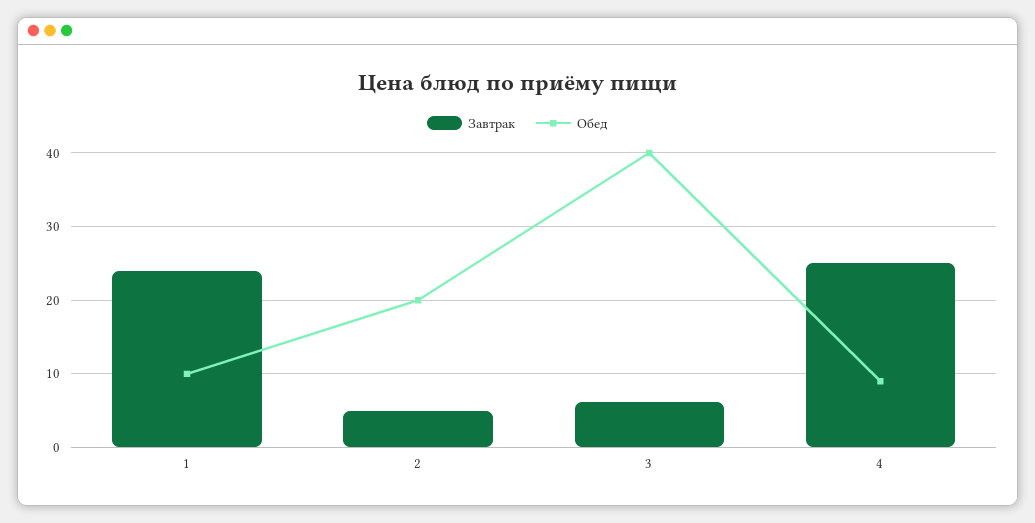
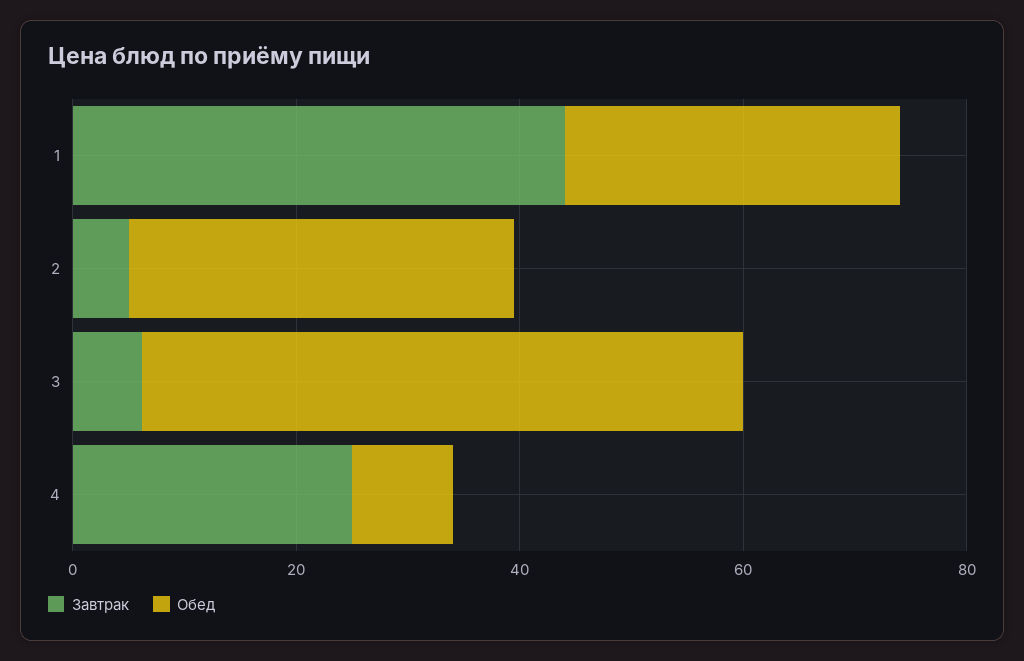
Завтрак, 1: 24 -> 45
Обед, 1: 10 -> 30
Обед, 2: 20 -> 35
Обед, 3: 40 -> 55

